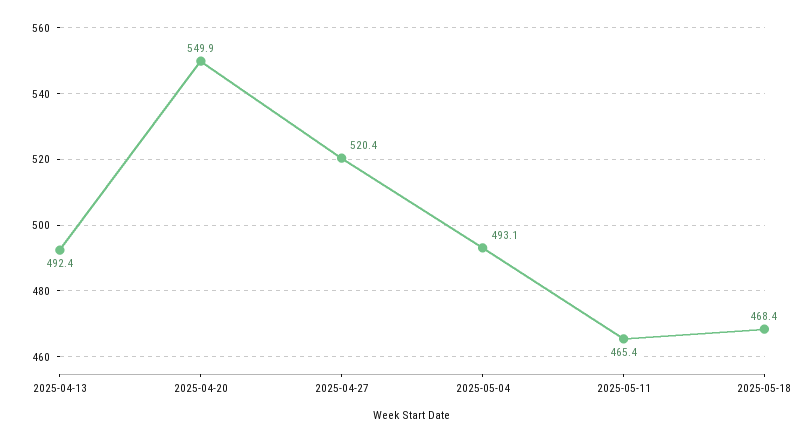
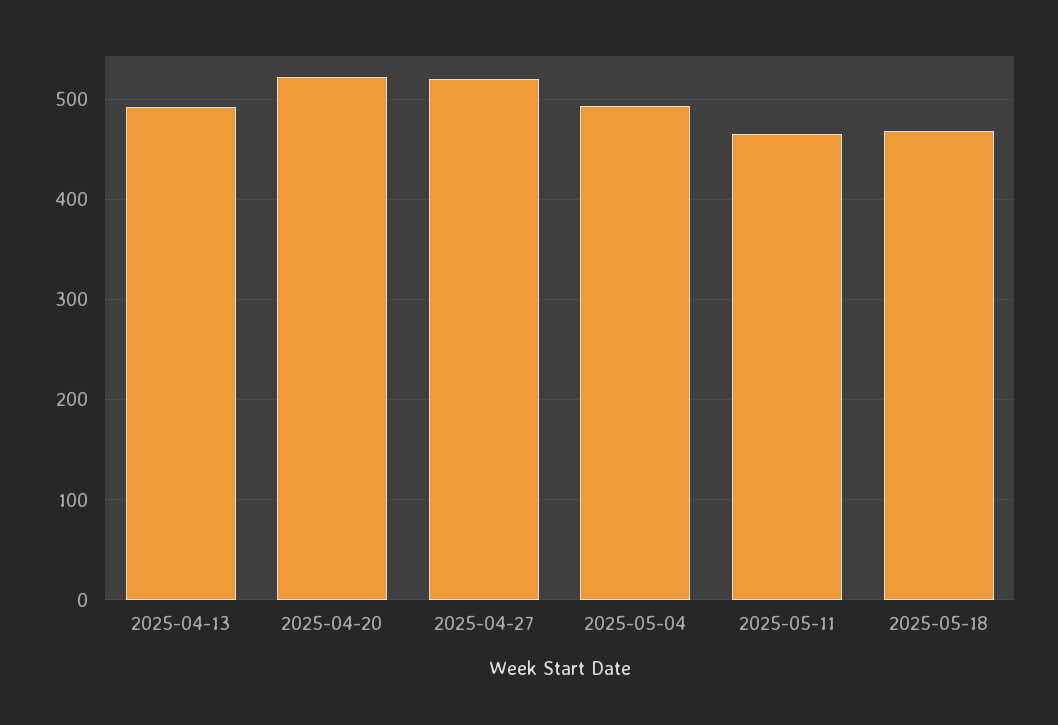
2025-04-20: 549.9 -> 520

